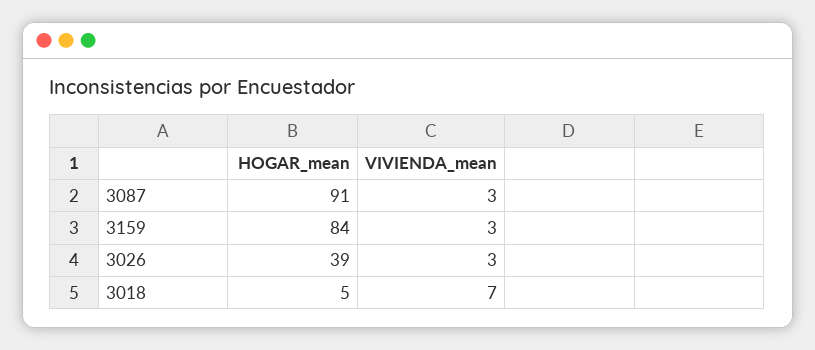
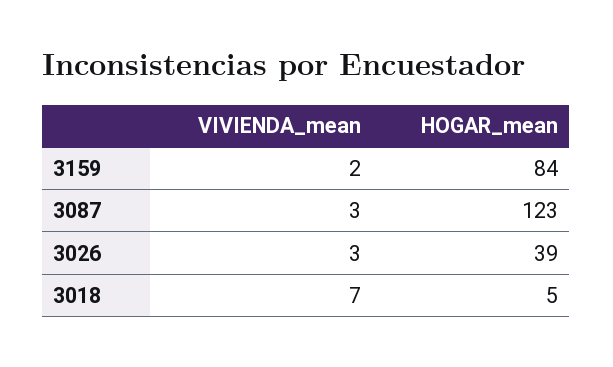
HOGAR_mean, 3087: 91 -> 123
VIVIENDA_mean, 3159: 3 -> 2

